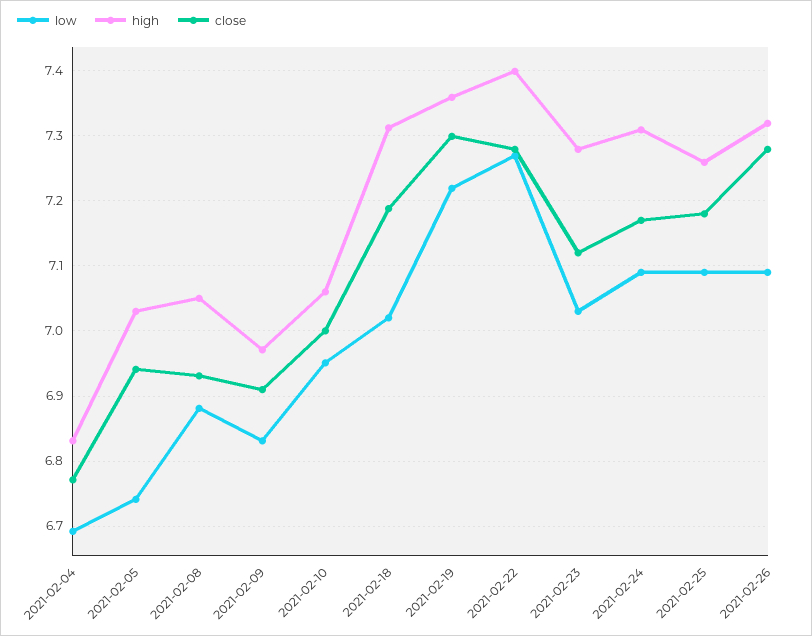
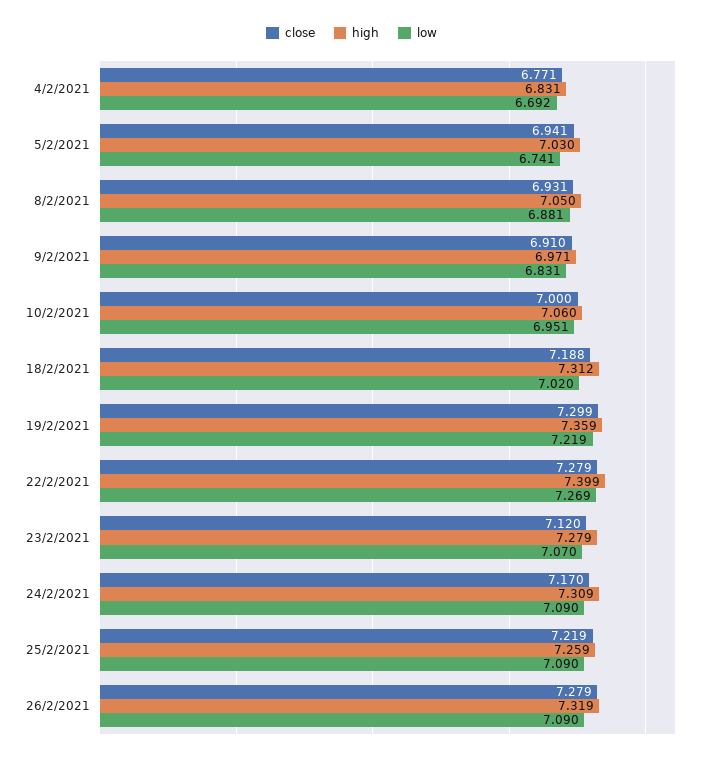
low, 2021-02-23: 7.03 -> 7.07
close, 2021-02-25: 7.18 -> 7.219

